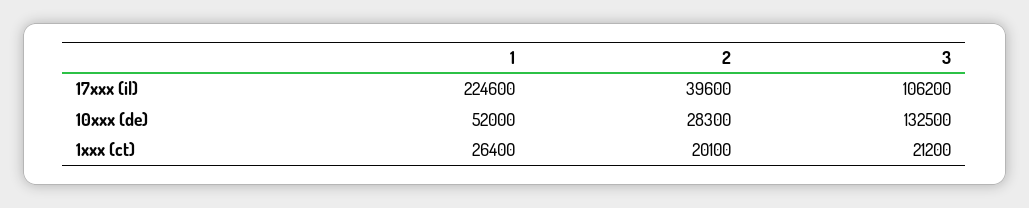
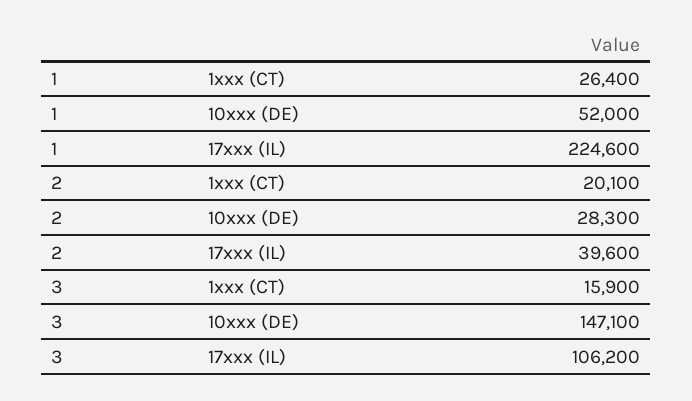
3, 10xxx (de): 132500 -> 147100
3, 1xxx (ct): 21200 -> 15900

